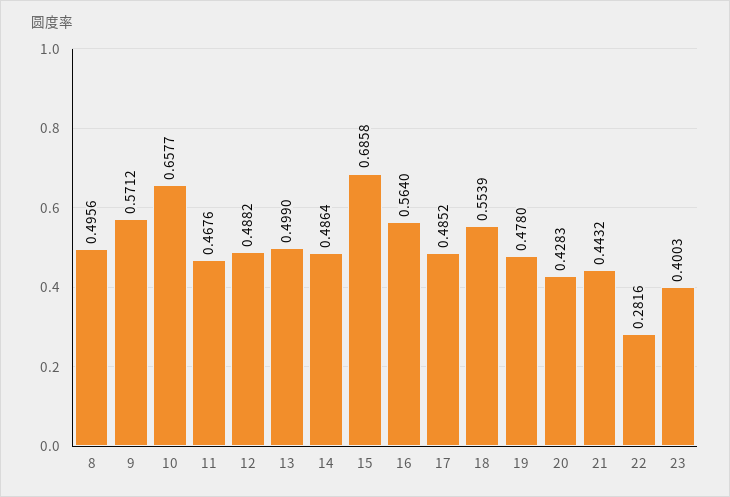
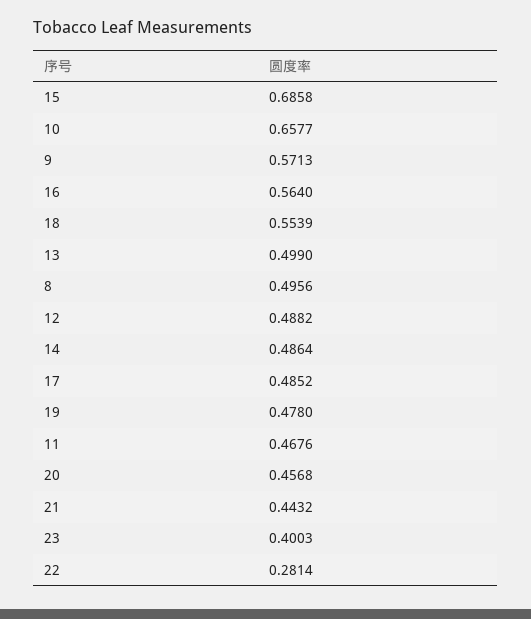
9: 0.5712 -> 0.5713
20: 0.4283 -> 0.4568
22: 0.2816 -> 0.2814

